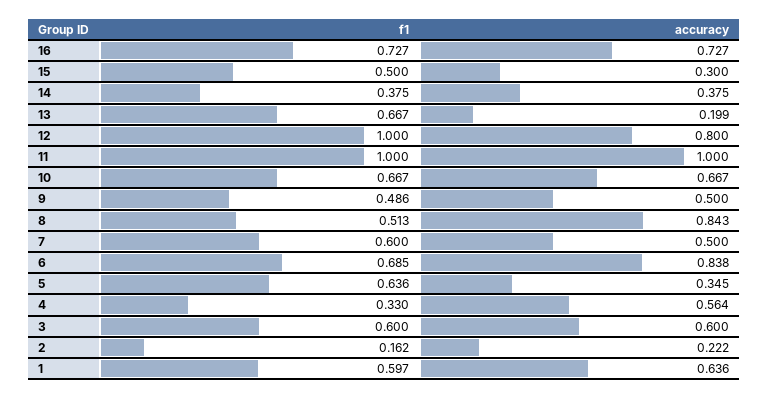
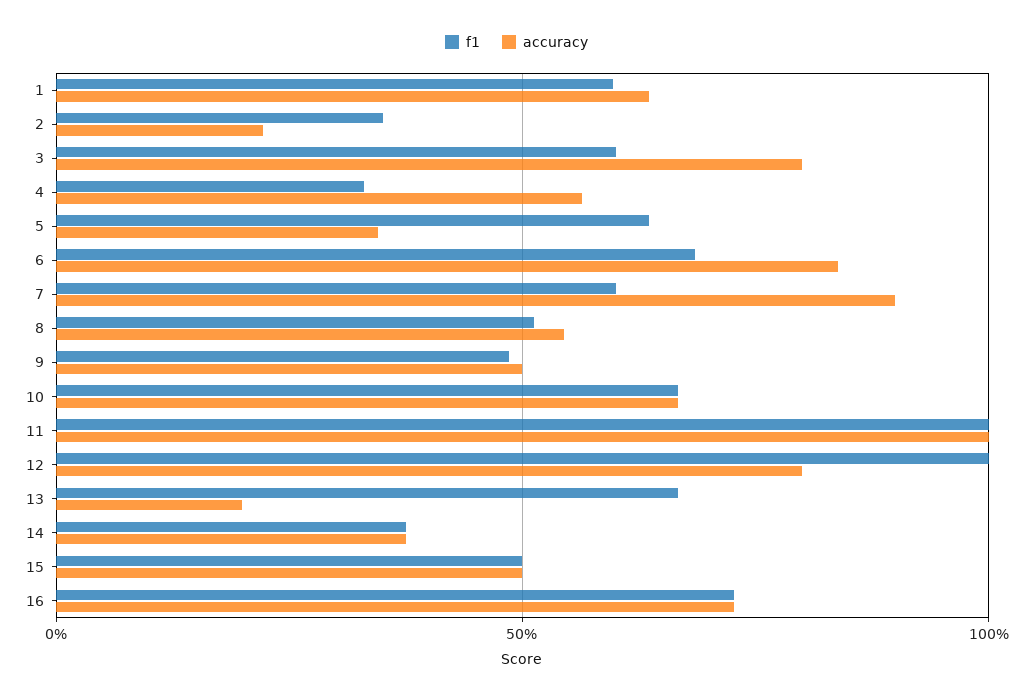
accuracy, 15: 0.3 -> 0.5
accuracy, 8: 0.843 -> 0.55
accuracy, 7: 0.5 -> 0.9
accuracy, 3: 0.6 -> 0.8
f1, 2: 0.162 -> 0.35

